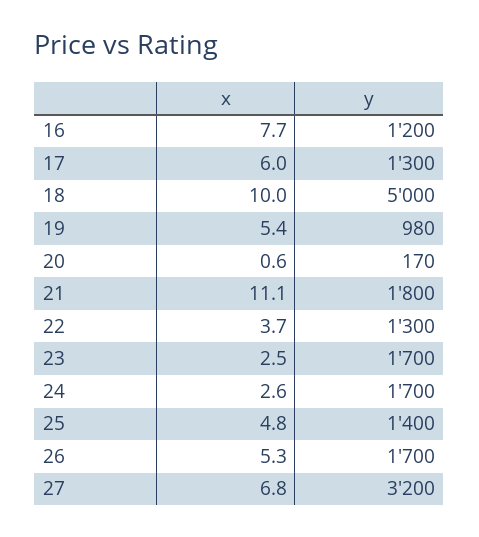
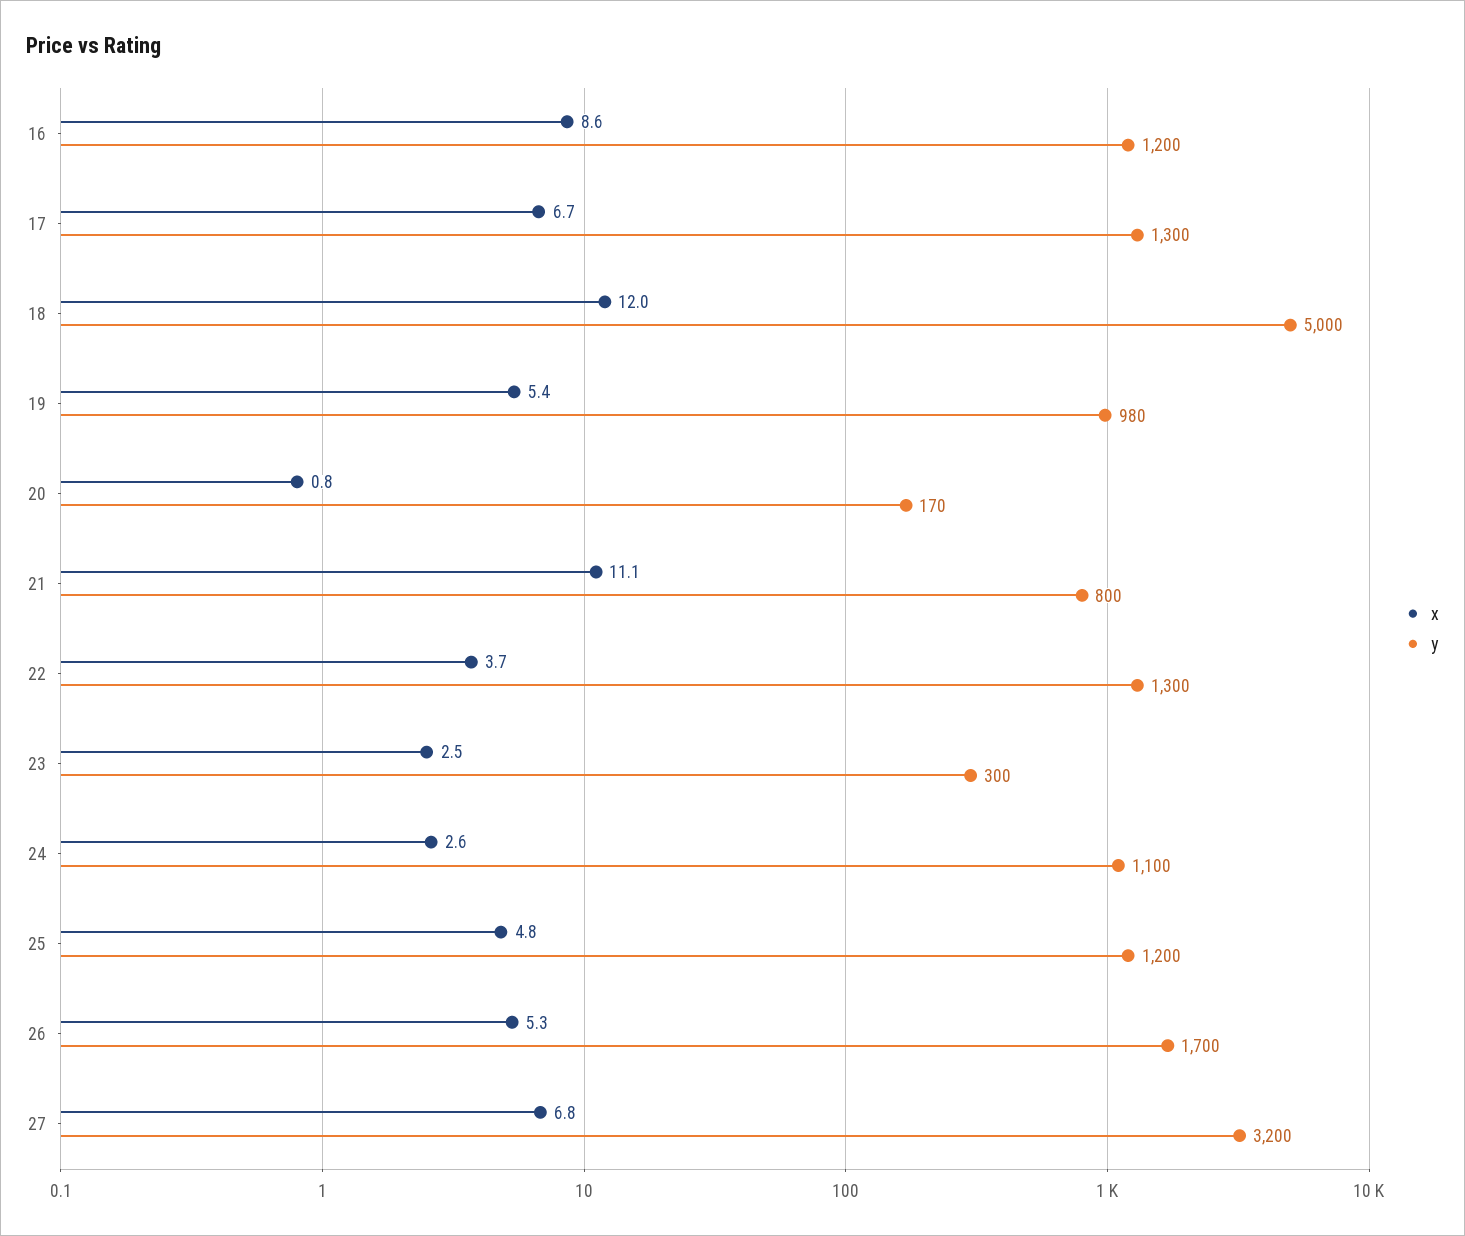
x, 16: 7.7 -> 8.6
x, 17: 6 -> 6.7
x, 18: 10 -> 12
x, 20: 0.6 -> 0.8
y, 21: 1800 -> 800
y, 23: 1700 -> 300
y, 24: 1700 -> 1100
y, 25: 1400 -> 1200

